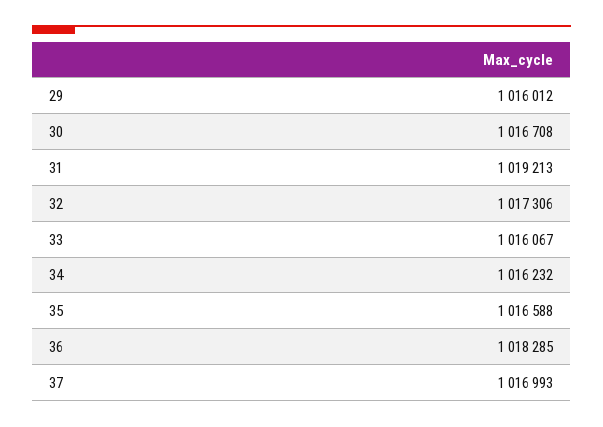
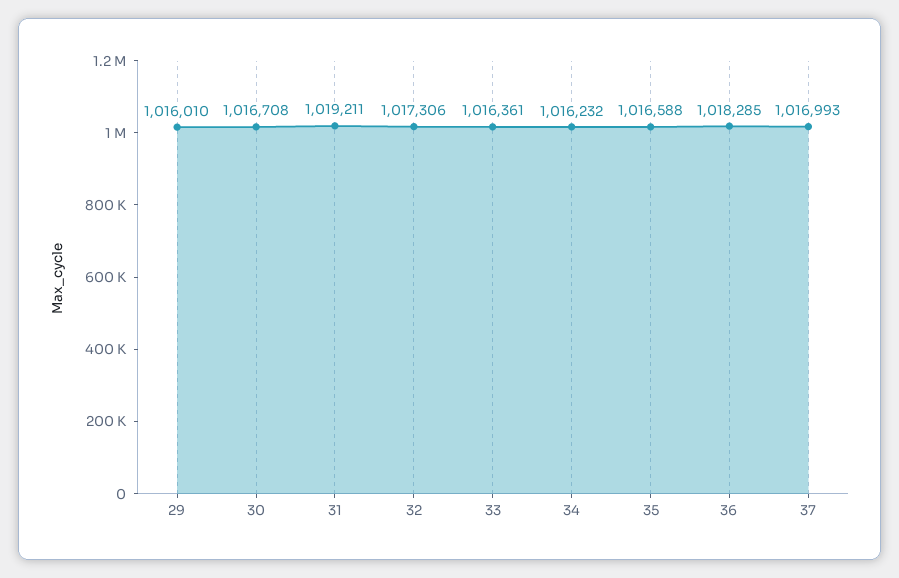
29: 1016012 -> 1016010
31: 1019213 -> 1019211
33: 1016067 -> 1016361

